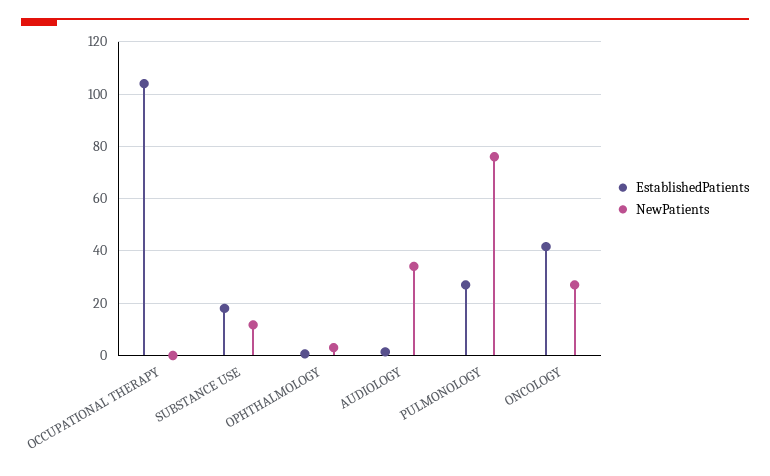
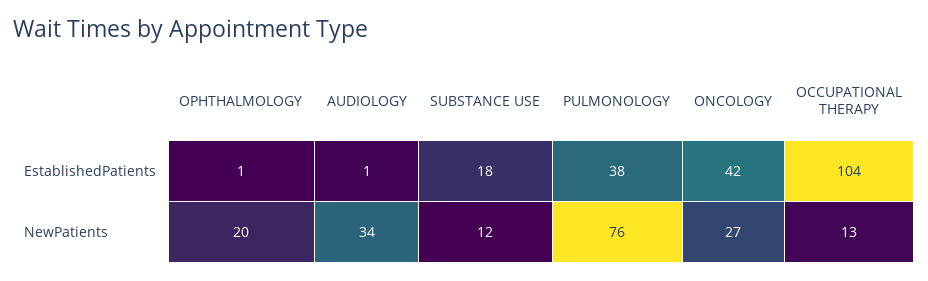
NewPatients, OCCUPATIONAL THERAPY: 0 -> 13
NewPatients, OPHTHALMOLOGY: 2.5 -> 20
EstablishedPatients, PULMONOLOGY: 27.5 -> 38

